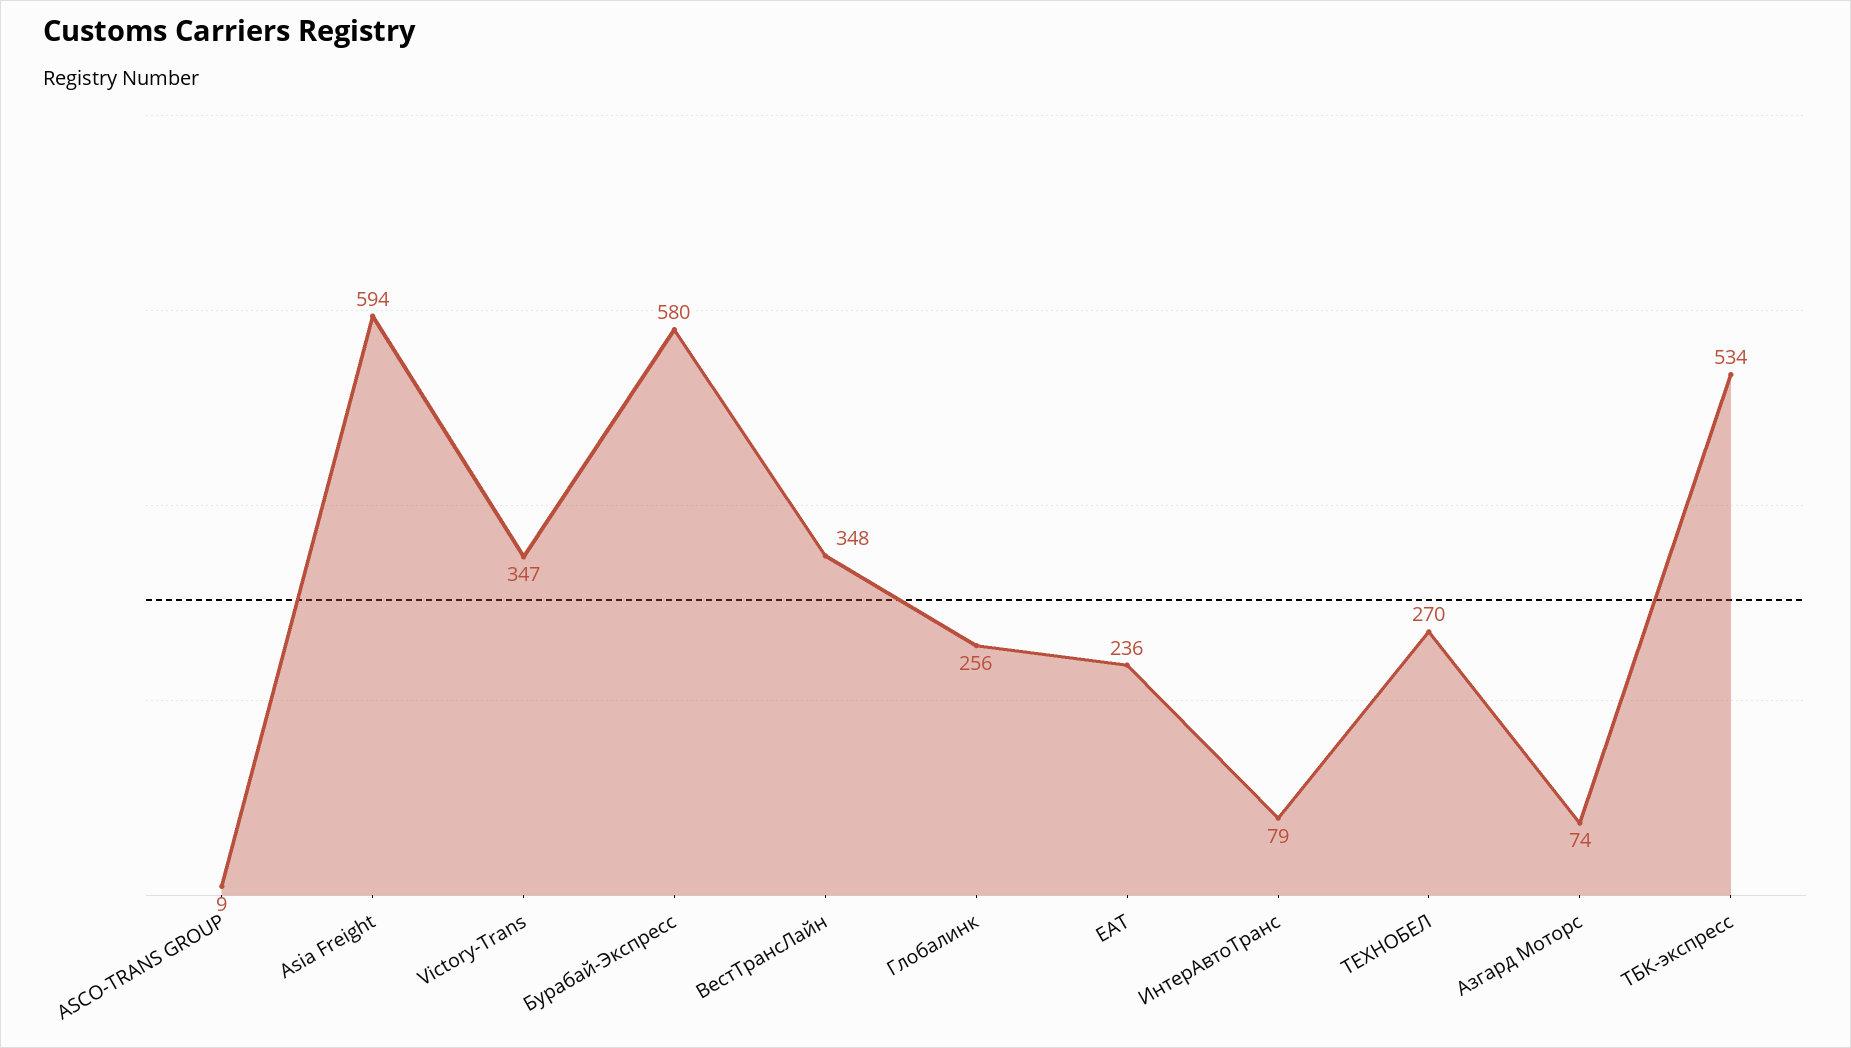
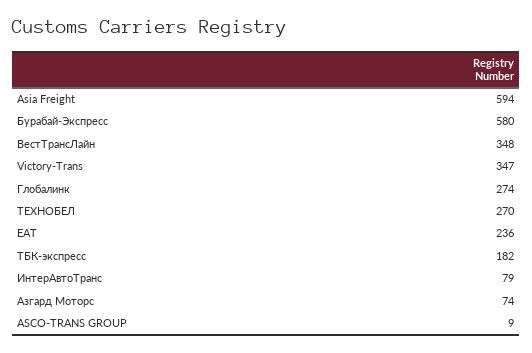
Глобалинк: 256 -> 274
ТБК-экспресс: 534 -> 182

